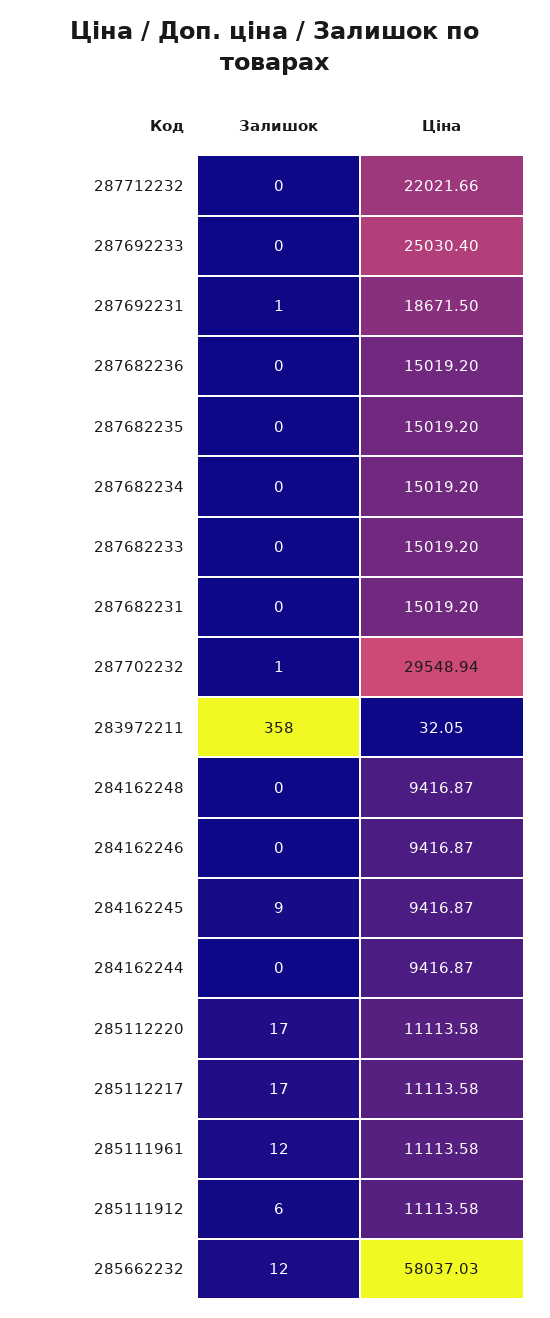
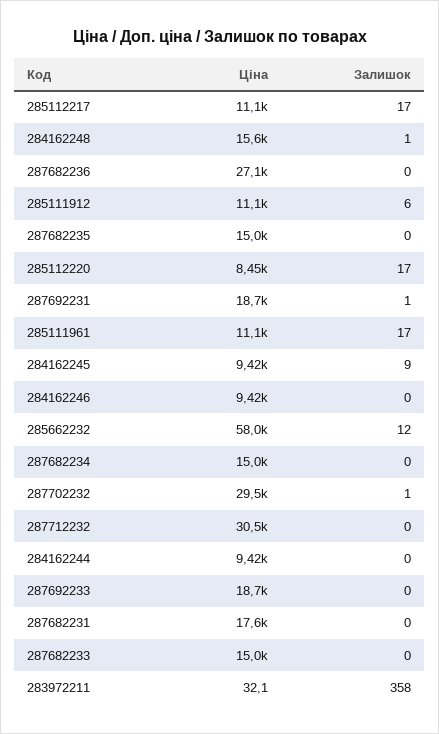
Ціна, 287712232: 22021.66 -> 30500
Ціна, 287692233: 25030.4 -> 18700
Ціна, 287682236: 15019.2 -> 27100
Ціна, 287682231: 15019.2 -> 17600
Залишок, 284162248: 0 -> 1
Ціна, 284162248: 9416.87 -> 15600
Ціна, 285112220: 11113.58 -> 8450
Залишок, 285111961: 12 -> 17

